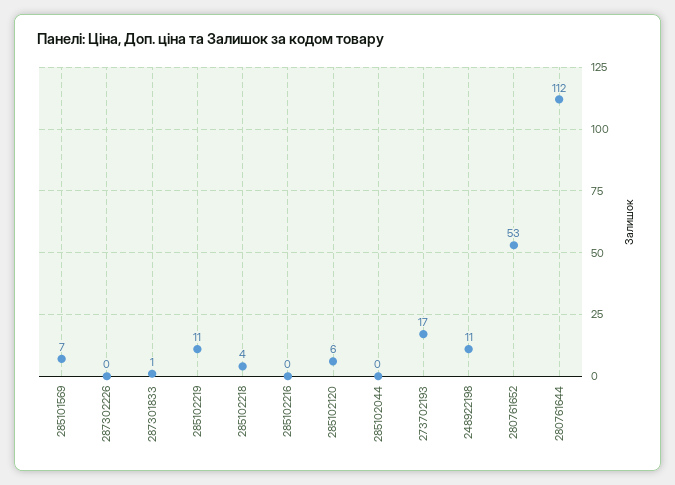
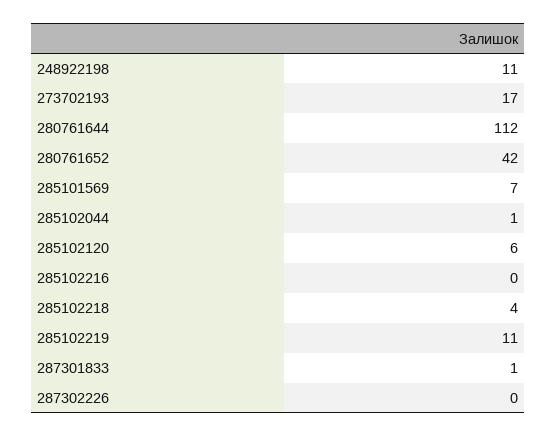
285102044: 0 -> 1
280761652: 53 -> 42

